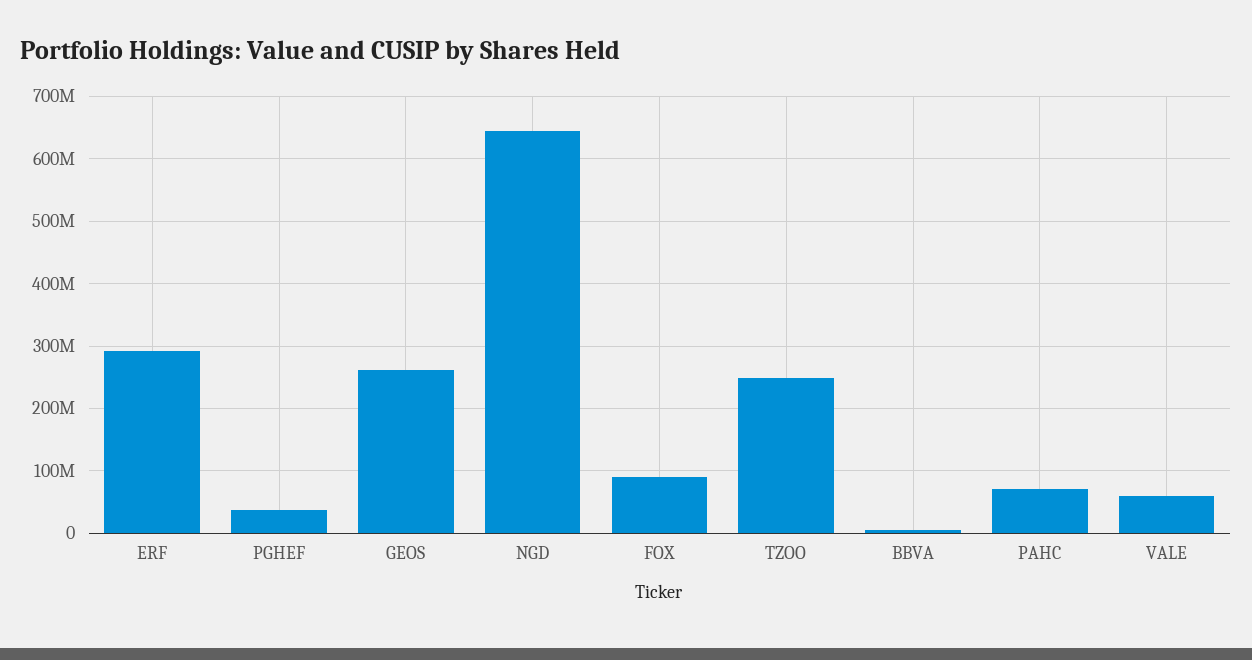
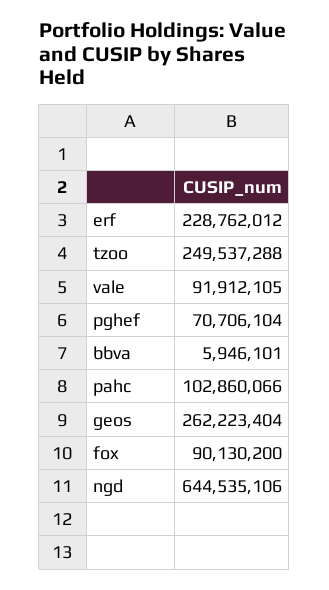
ERF: 290000000 -> 228762012
PGHEF: 40000000 -> 70706104
PAHC: 70000000 -> 102860066
VALE: 60000000 -> 91912105

